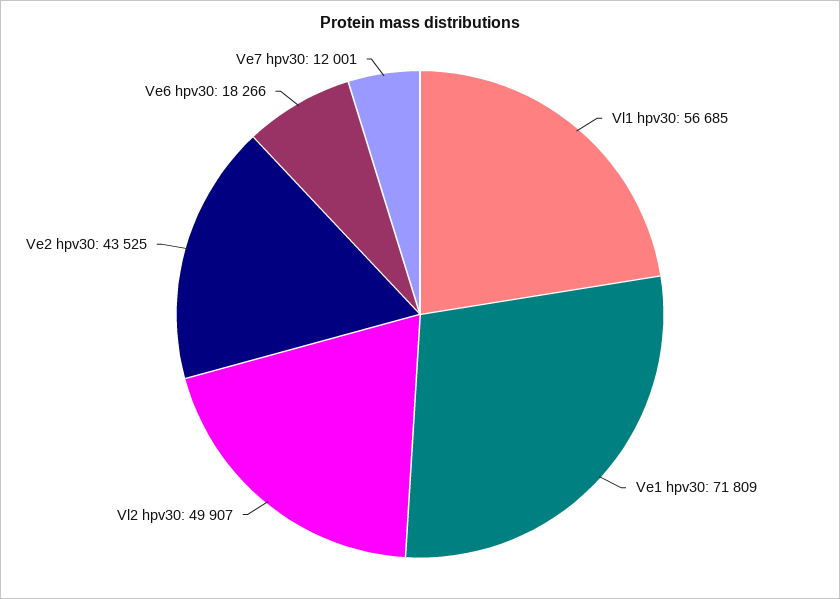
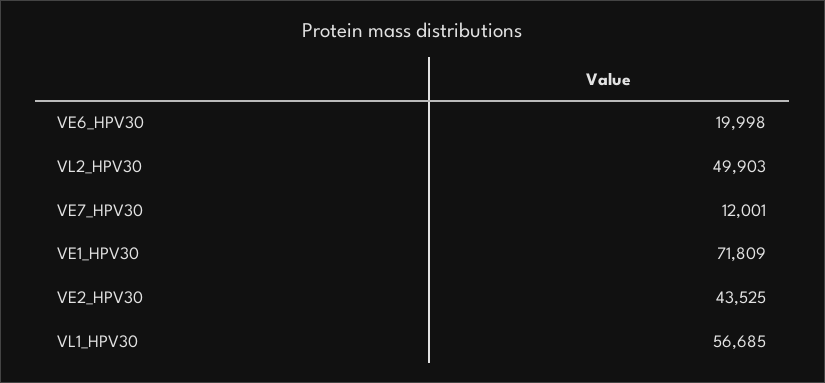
Vl2 hpv30: 49907 -> 49903
Ve6 hpv30: 18266 -> 19998

